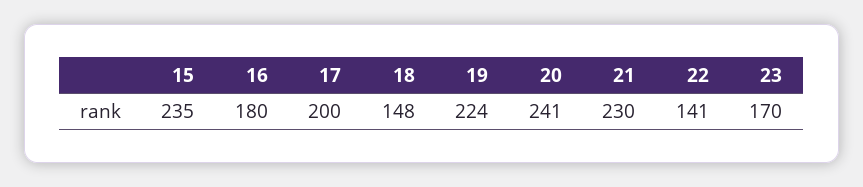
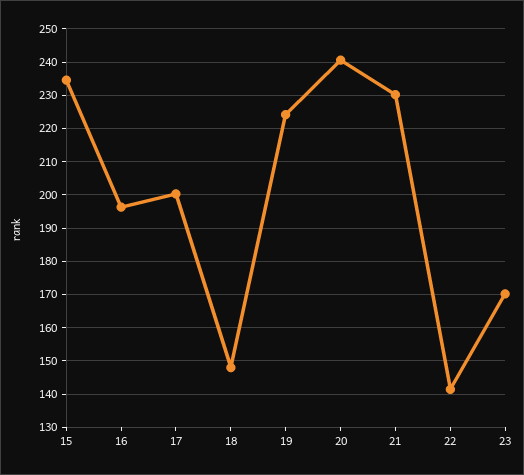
16: 180 -> 196

